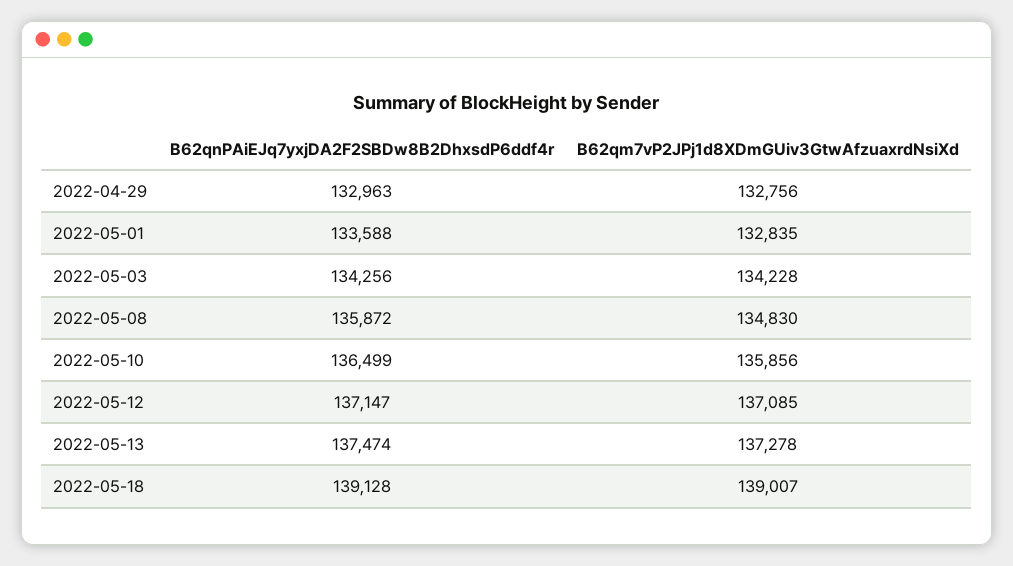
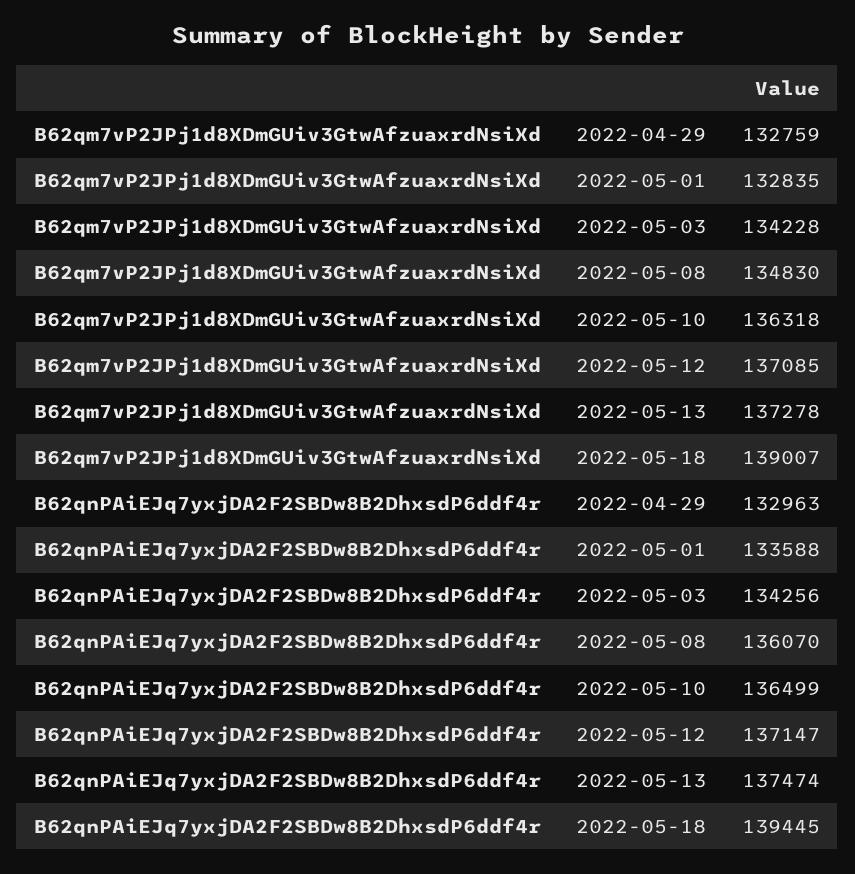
B62qm7vP2JPj1d8XDmGUiv3GtwAfzuaxrdNsiXd, 2022-04-29: 132756 -> 132759
B62qnPAiEJq7yxjDA2F2SBDw8B2DhxsdP6ddf4r, 2022-05-08: 135872 -> 136070
B62qm7vP2JPj1d8XDmGUiv3GtwAfzuaxrdNsiXd, 2022-05-10: 135856 -> 136318
B62qnPAiEJq7yxjDA2F2SBDw8B2DhxsdP6ddf4r, 2022-05-18: 139128 -> 139445

